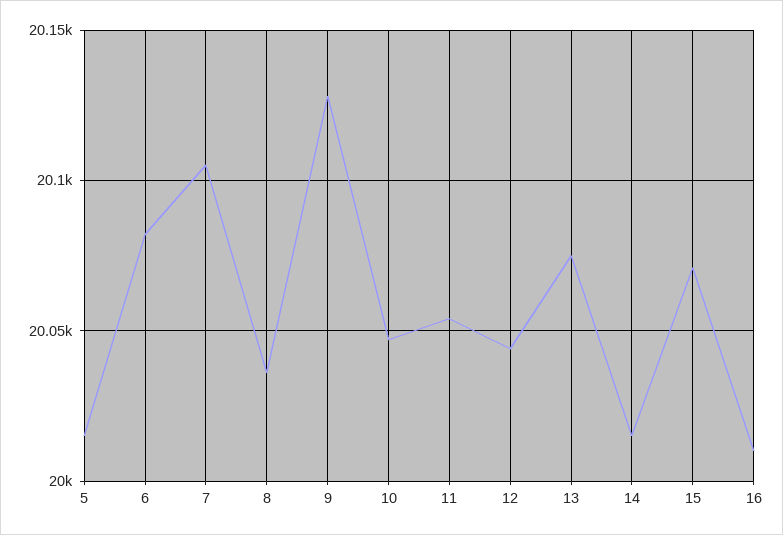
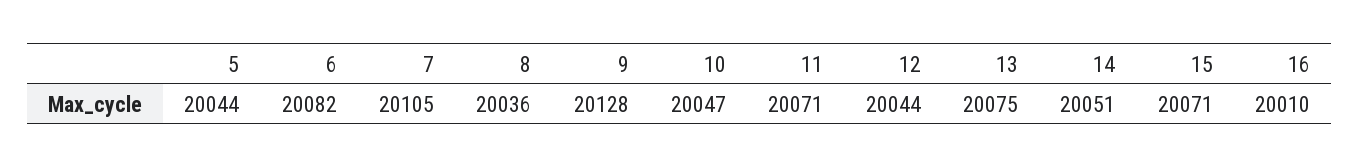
5: 20015 -> 20044
11: 20055 -> 20071
14: 20015 -> 20051

